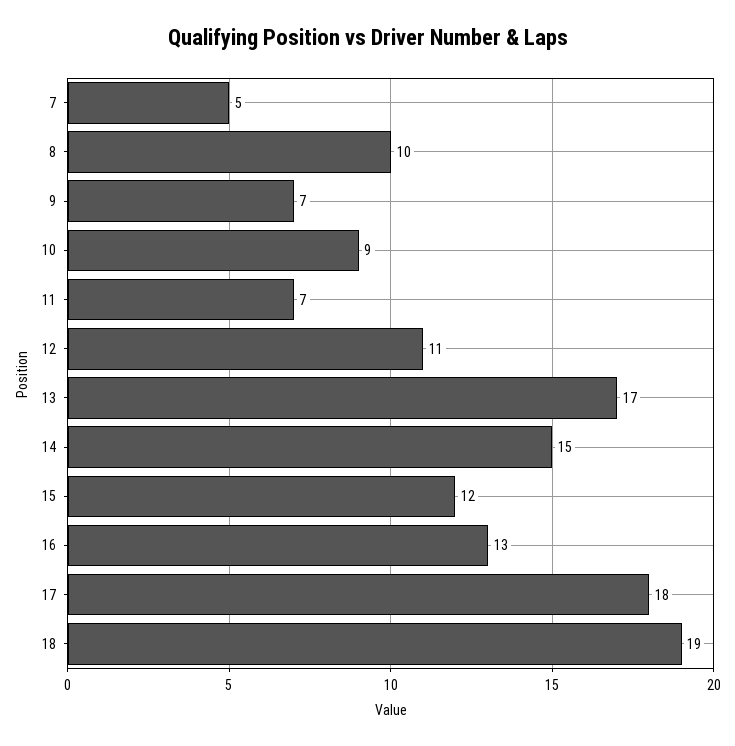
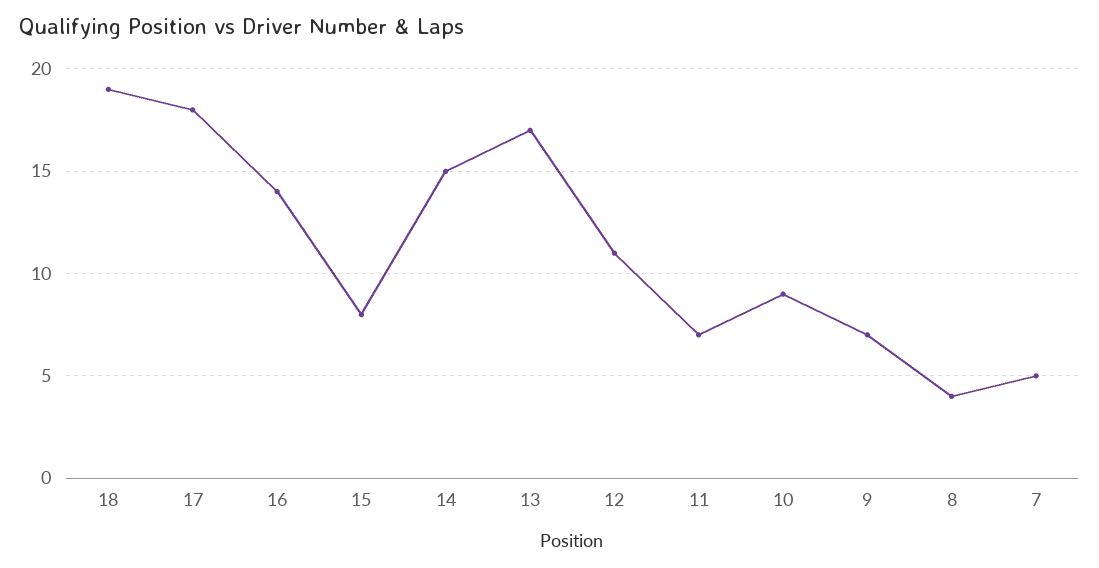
8: 10 -> 4
15: 12 -> 8
16: 13 -> 14

